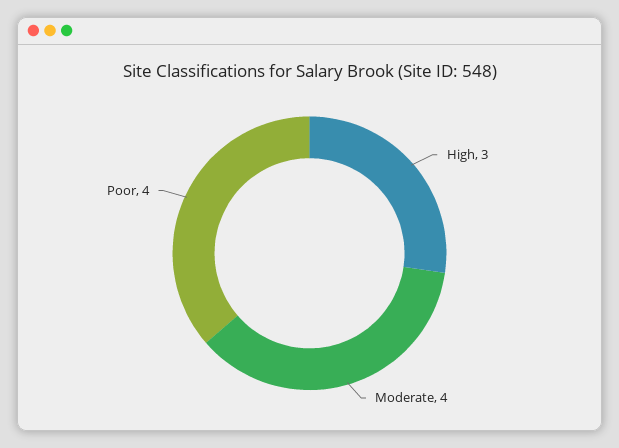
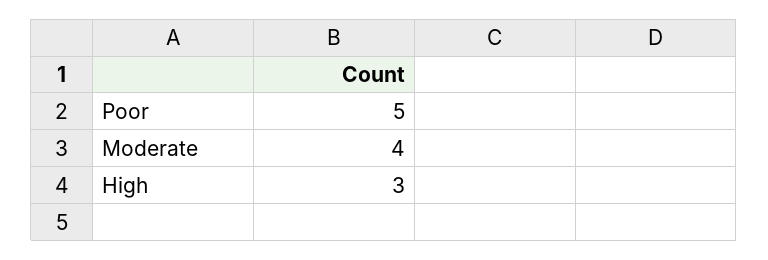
Poor: 4 -> 5

